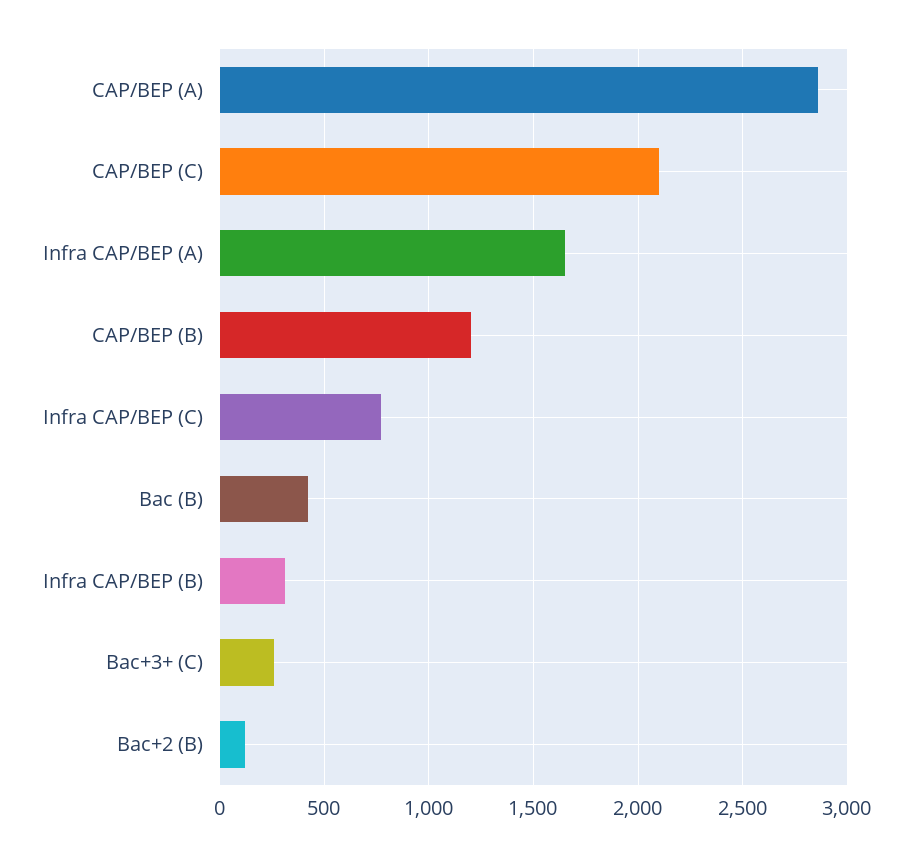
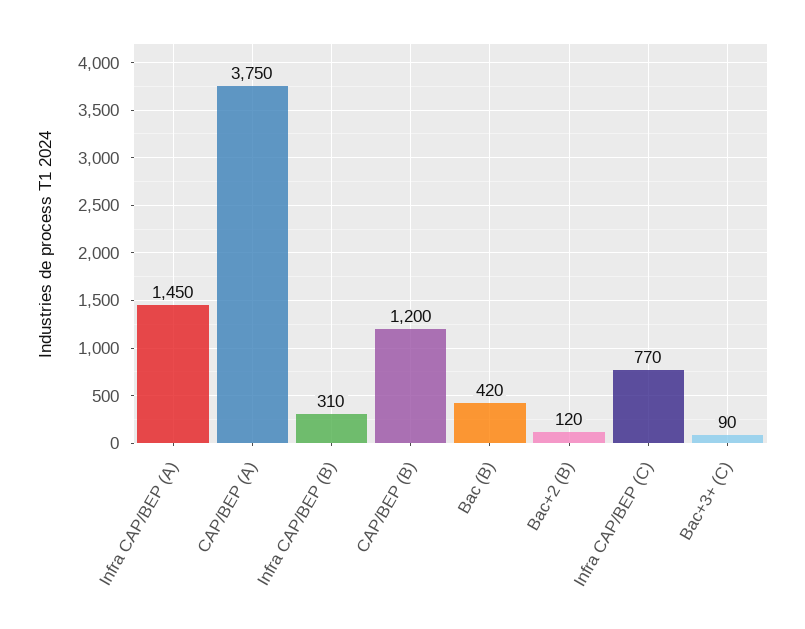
CAP/BEP (A): 2850 -> 3750
CAP/BEP (C): 2100 -> none
Infra CAP/BEP (A): 1650 -> 1450
Bac+3+ (C): 250 -> 90

